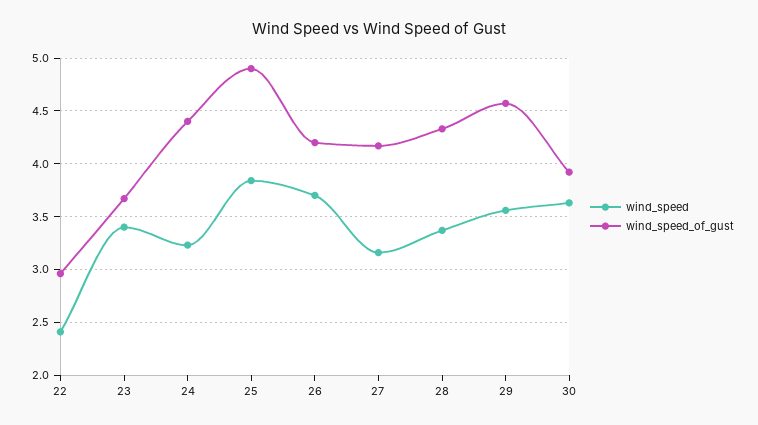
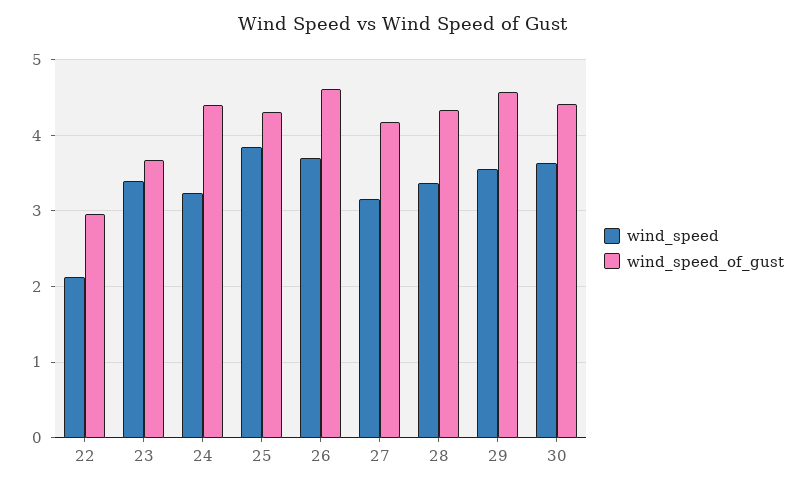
wind_speed, 22: 2.4 -> 2.1
wind_speed_of_gust, 25: 4.9 -> 4.3
wind_speed_of_gust, 26: 4.2 -> 4.6
wind_speed_of_gust, 30: 3.9 -> 4.4

